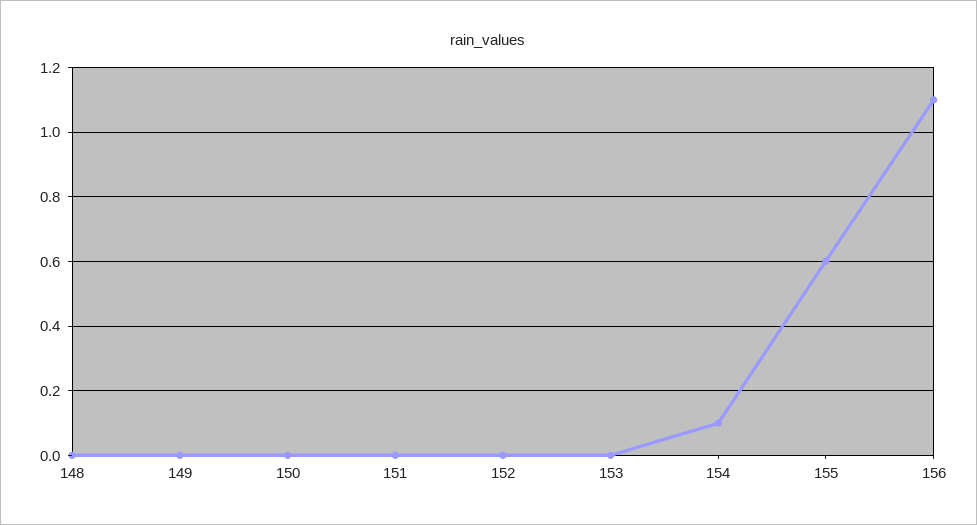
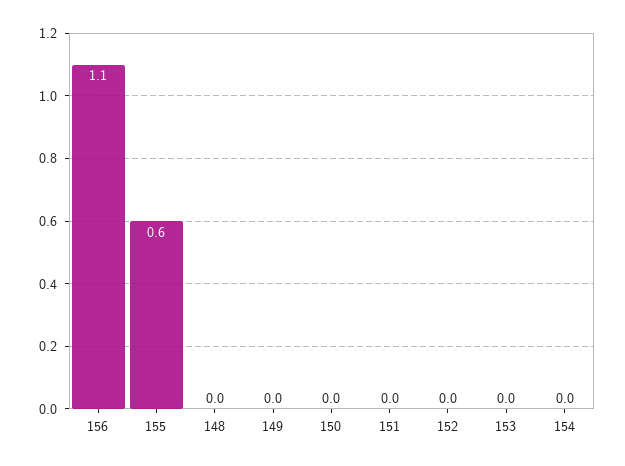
154: 0.1 -> 0

